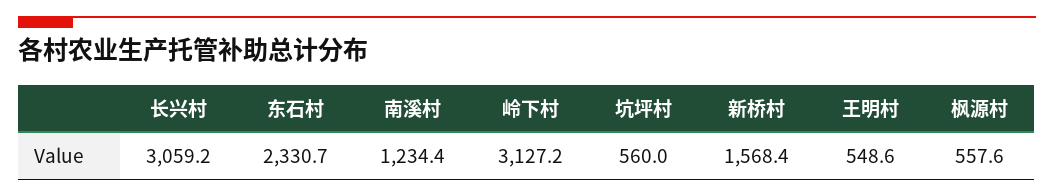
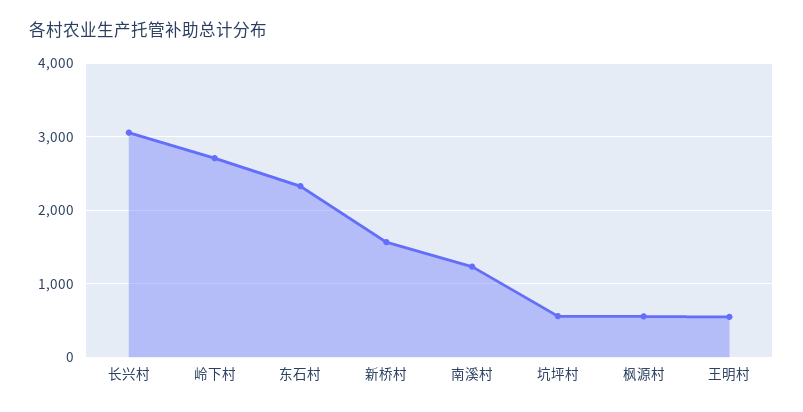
岭下村: 3127.2 -> 2700

